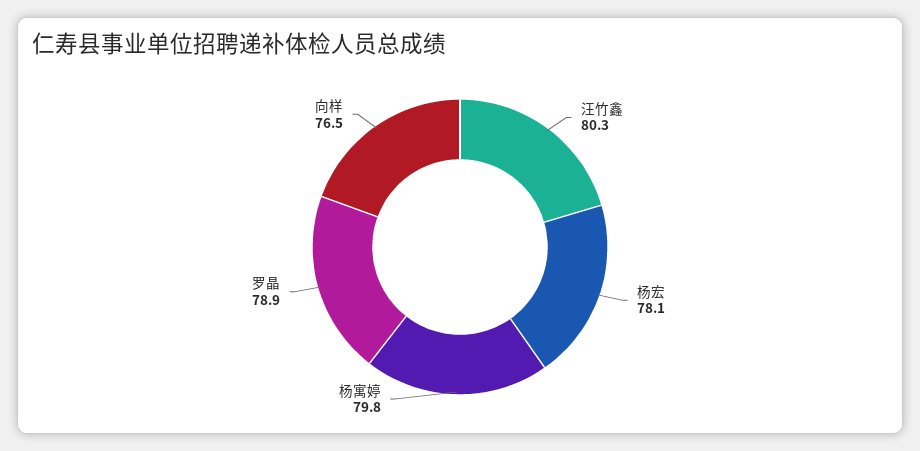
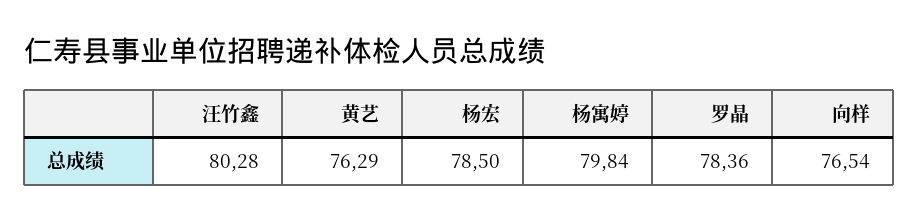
杨宏: 78.1 -> 78.5
罗晶: 78.9 -> 78.36
黄艺: none -> 76.29

